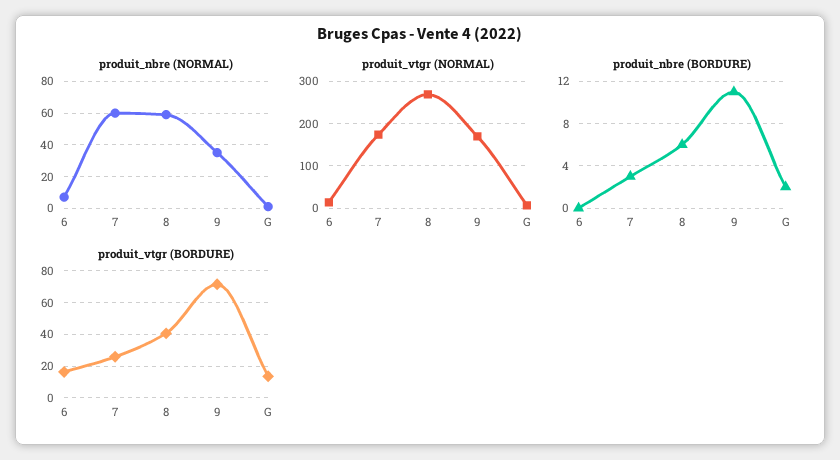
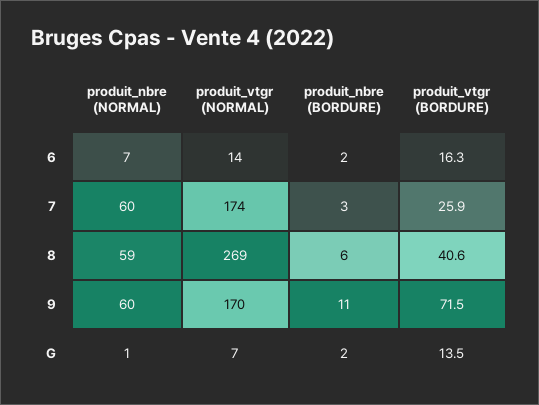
produit_nbre (NORMAL), 9: 35 -> 60
produit_nbre (BORDURE), 6: 0 -> 2

